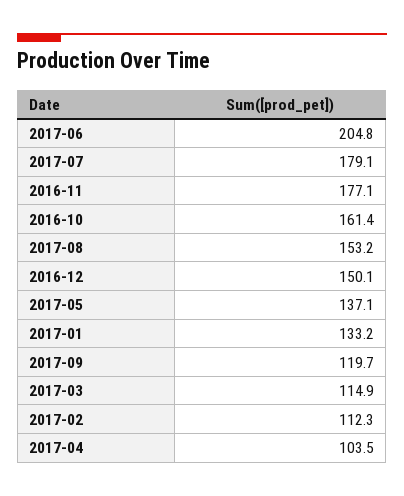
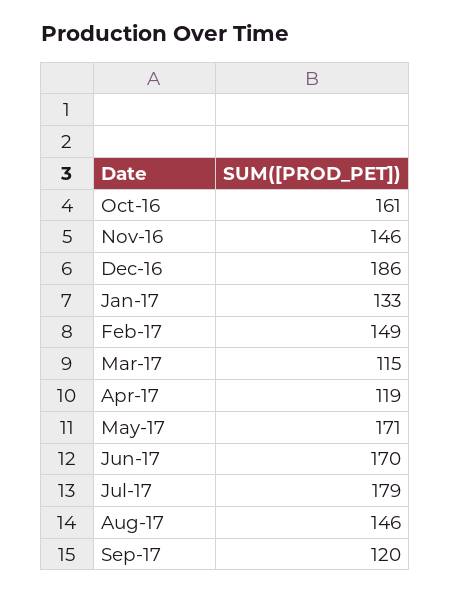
2017-06: 204.8 -> 170
2016-11: 177.1 -> 146
2017-08: 153.2 -> 146
2016-12: 150.1 -> 186
2017-05: 137.1 -> 171
2017-02: 112.3 -> 149
2017-04: 103.5 -> 119

